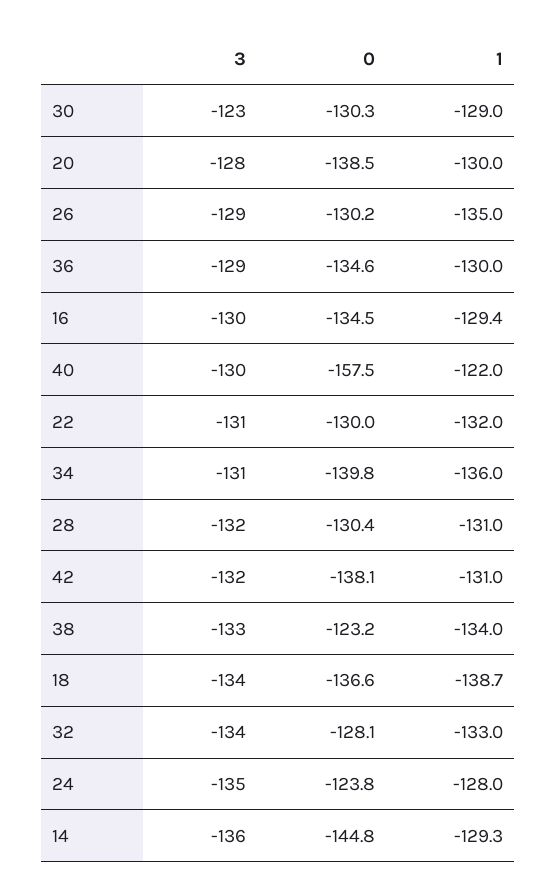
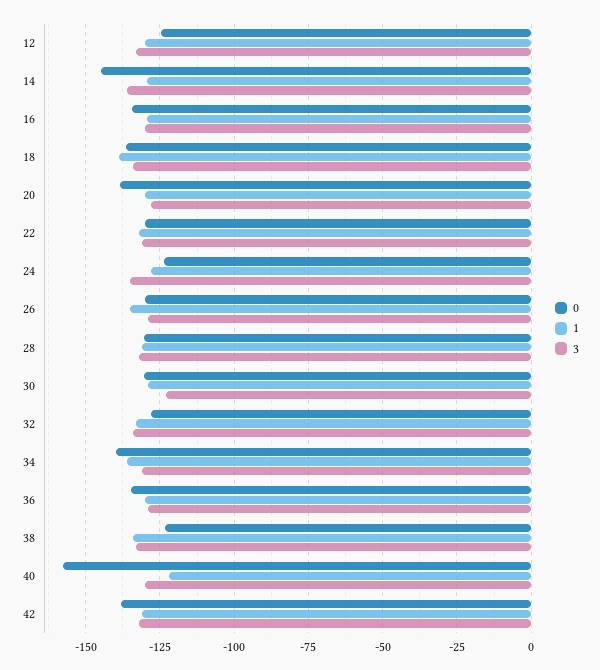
0, 12: none -> -125
1, 12: none -> -130
3, 12: none -> -132.5

